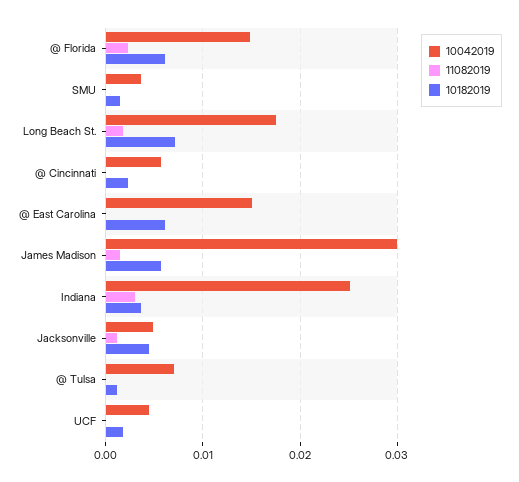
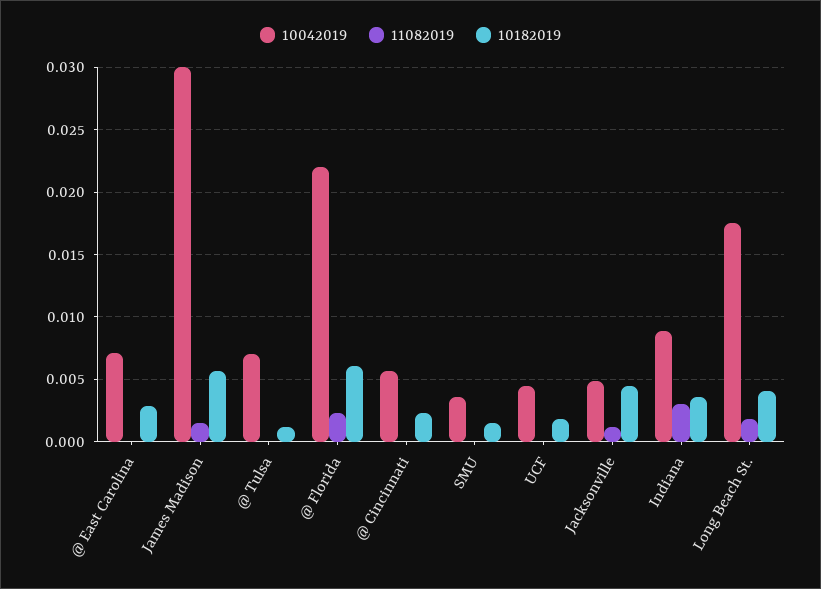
10042019, @ Florida: 0.015 -> 0.022
10182019, Long Beach St.: 0.007 -> 0.004
10042019, @ East Carolina: 0.015 -> 0.007
10182019, @ East Carolina: 0.006 -> 0.003
10042019, Indiana: 0.025 -> 0.009

